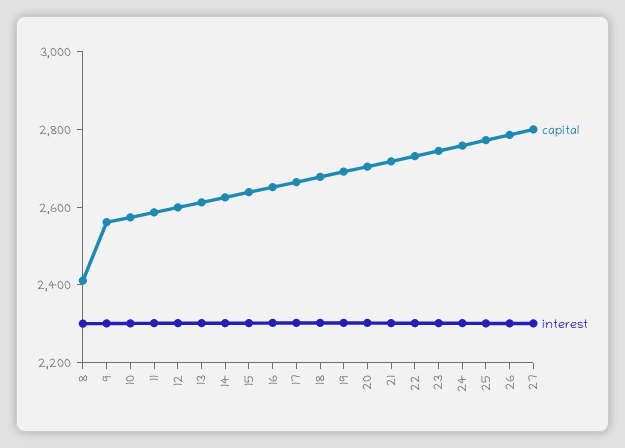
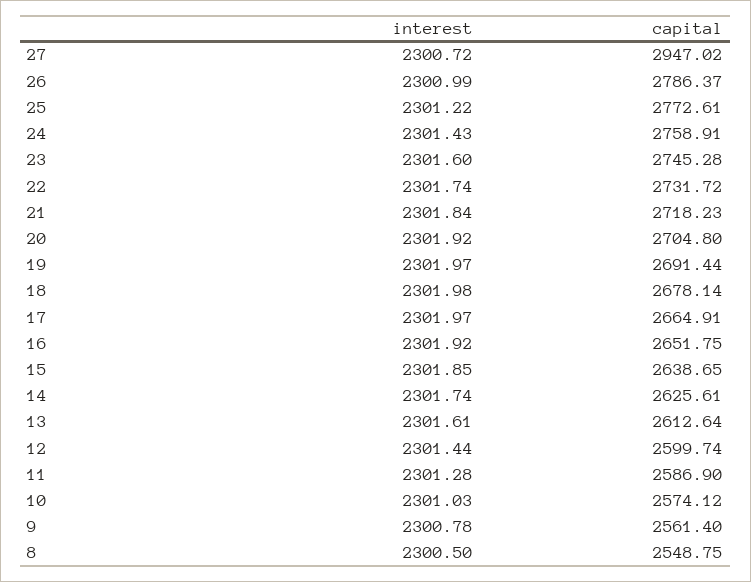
capital, 8: 2400 -> 2548.75
capital, 27: 2800 -> 2947.02

